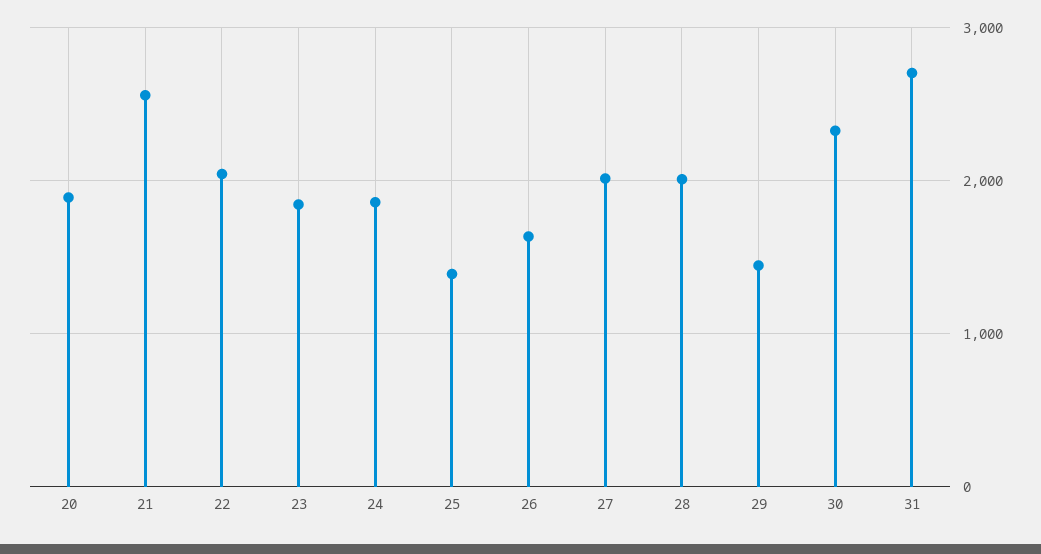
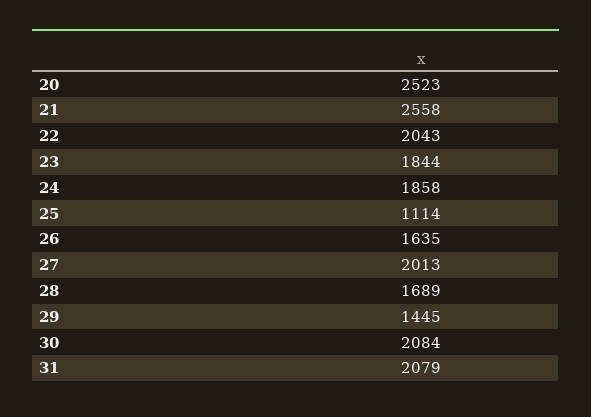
20: 1900 -> 2523
25: 1400 -> 1114
28: 2000 -> 1689
30: 2300 -> 2084
31: 2700 -> 2079

